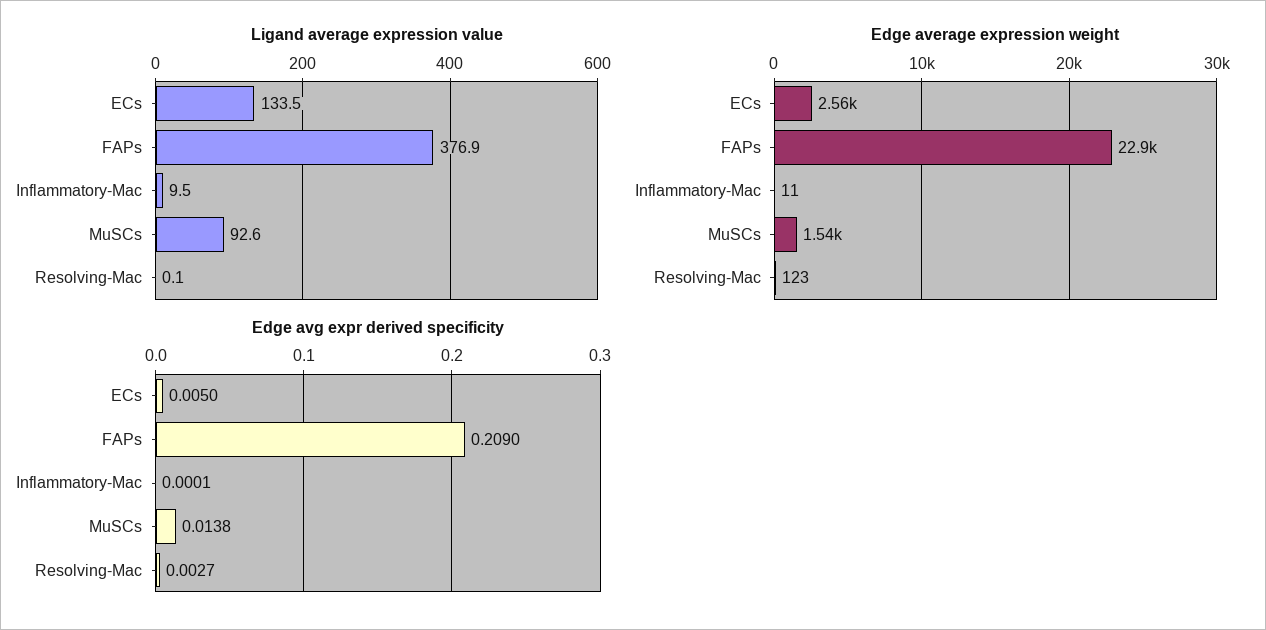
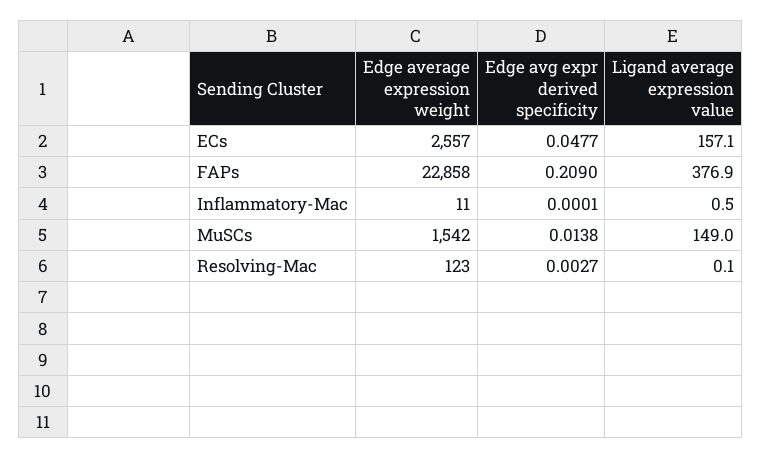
Ligand average expression value, ECs: 133.5 -> 157.1
Ligand average expression value, Inflammatory-Mac: 9.5 -> 0.5
Ligand average expression value, MuSCs: 92.6 -> 149
Edge avg expr derived specificity, ECs: 0.005 -> 0.0477

